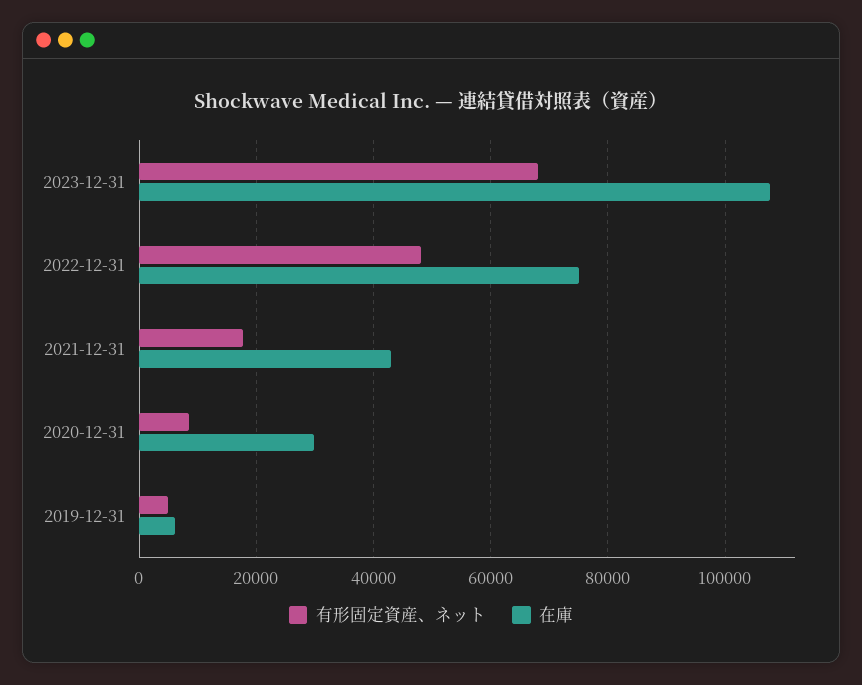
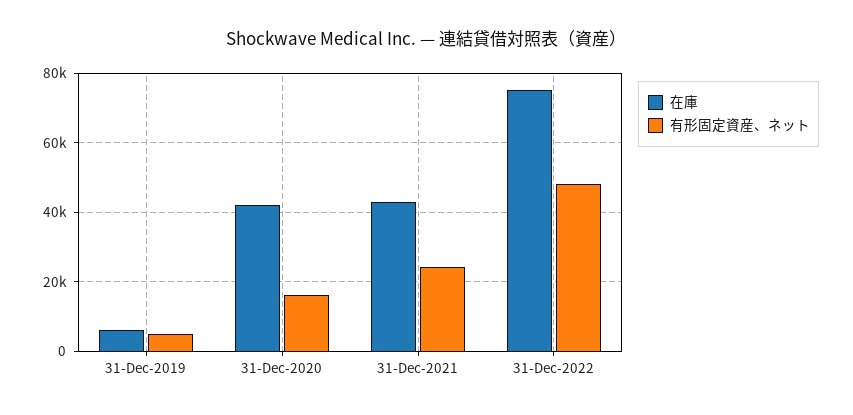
有形固定資産、ネット, 2023-12-31: 68000 -> none
在庫, 2023-12-31: 108000 -> none
有形固定資産、ネット, 2021-12-31: 18000 -> 24000
有形固定資産、ネット, 2020-12-31: 8000 -> 16000
在庫, 2020-12-31: 30000 -> 42000

